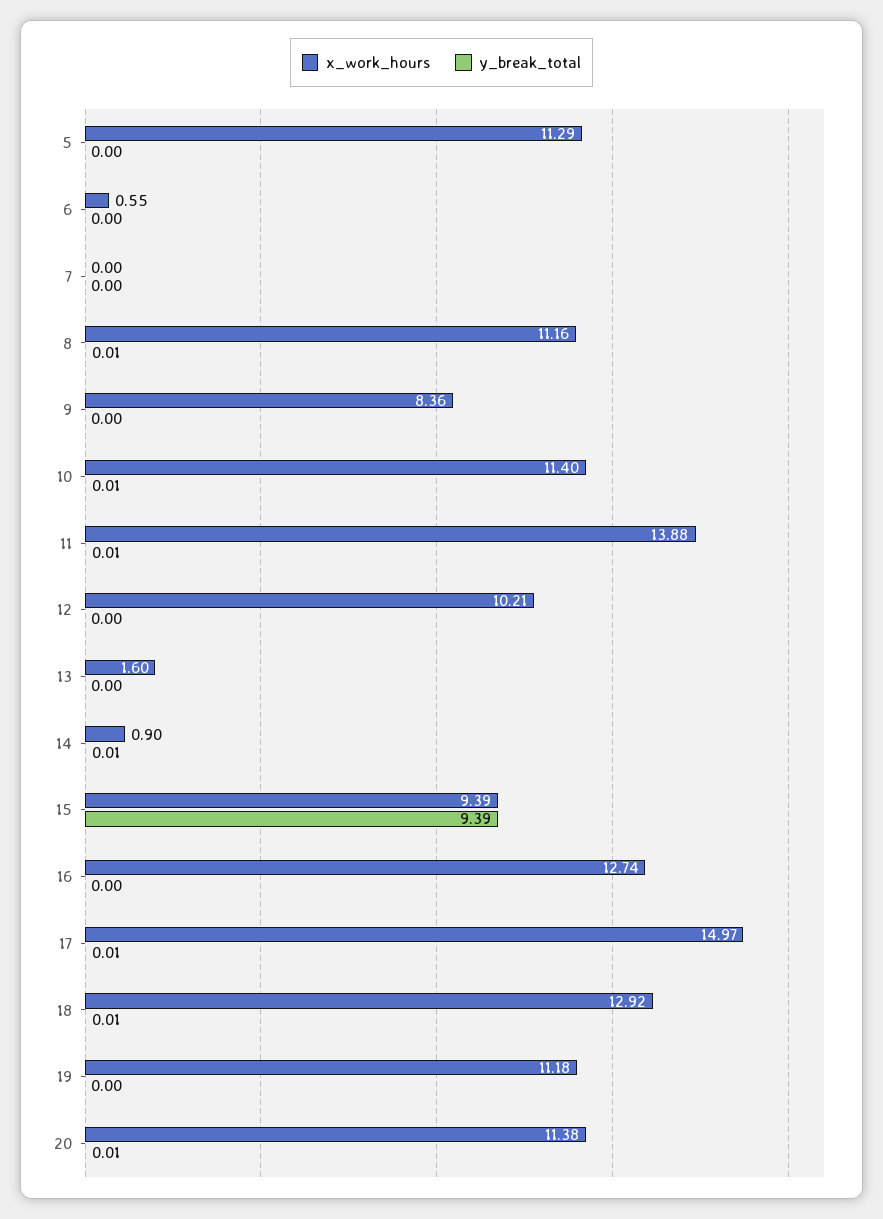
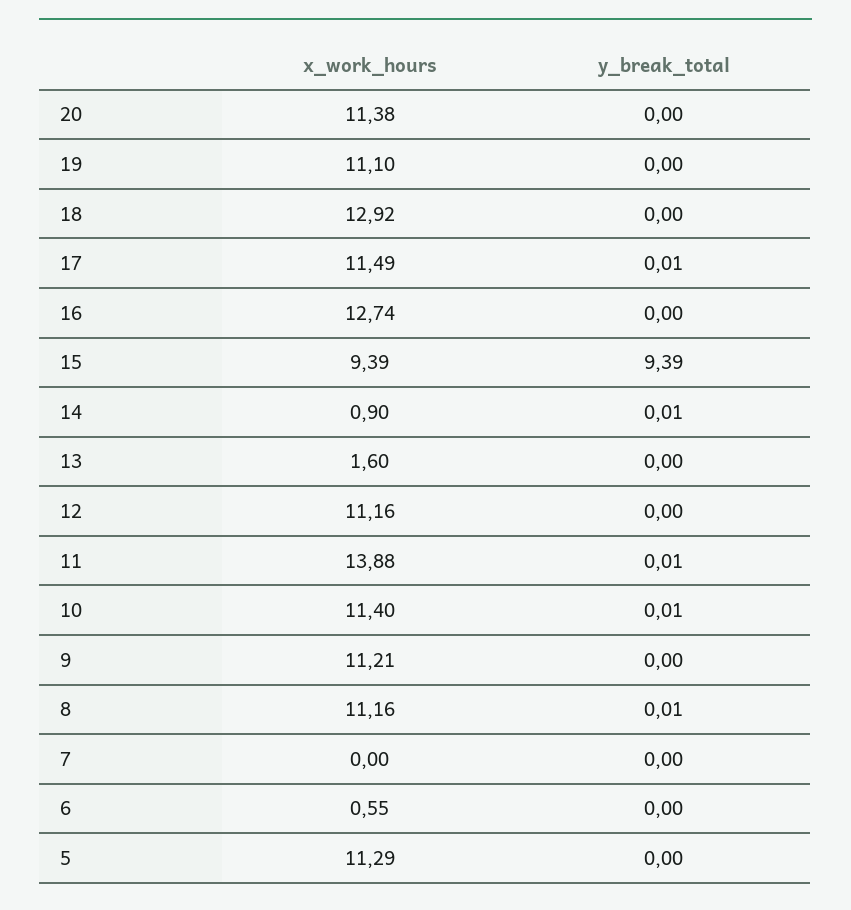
x_work_hours, 9: 8.36 -> 11.21
x_work_hours, 12: 10.21 -> 11.16
x_work_hours, 17: 14.97 -> 11.49
y_break_total, 18: 0.01 -> 0
x_work_hours, 19: 11.18 -> 11.1
y_break_total, 20: 0.01 -> 0

